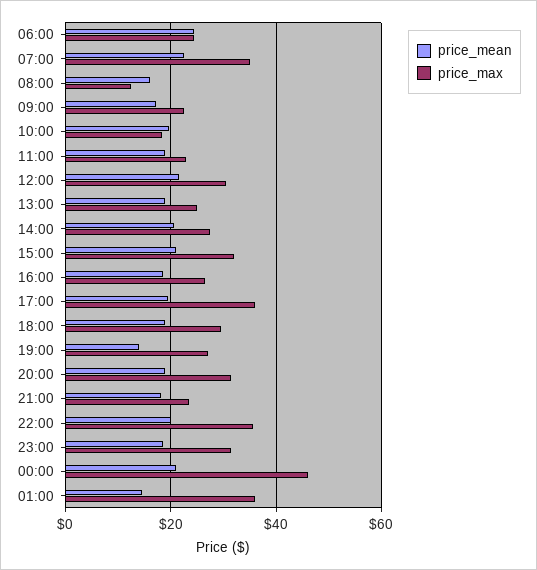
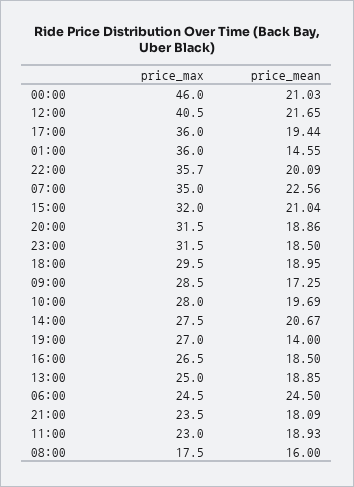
price_max, 08:00: 12 -> 17.5
price_max, 09:00: 22 -> 28.5
price_max, 10:00: 18 -> 28
price_max, 12:00: 30 -> 40.5

